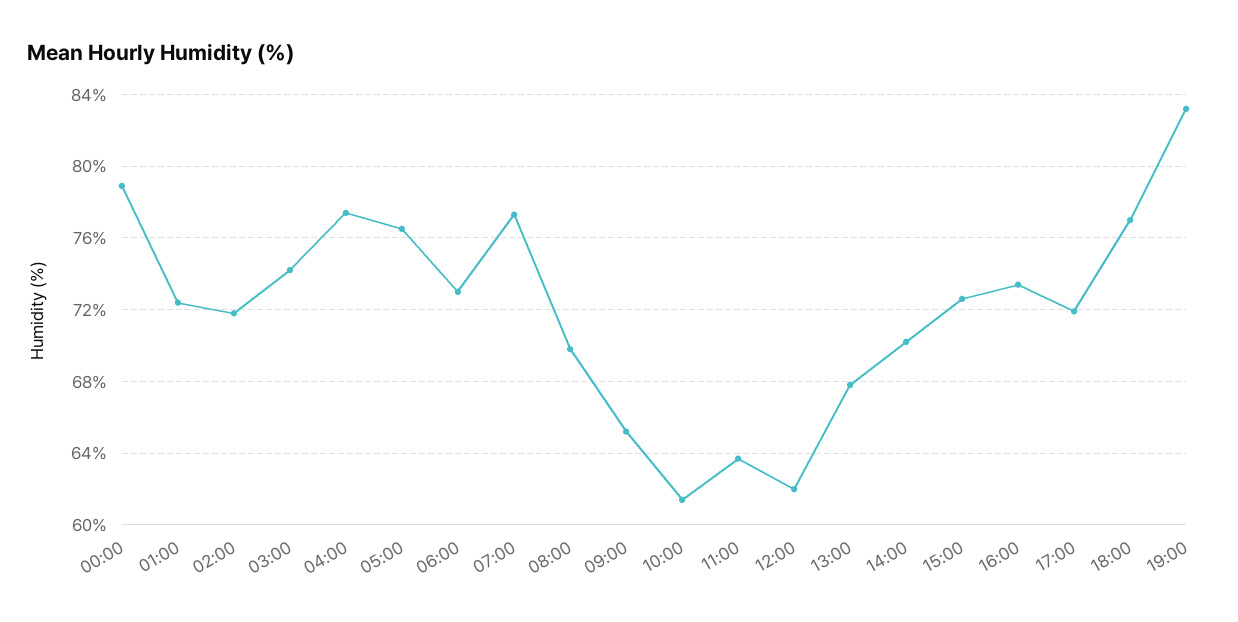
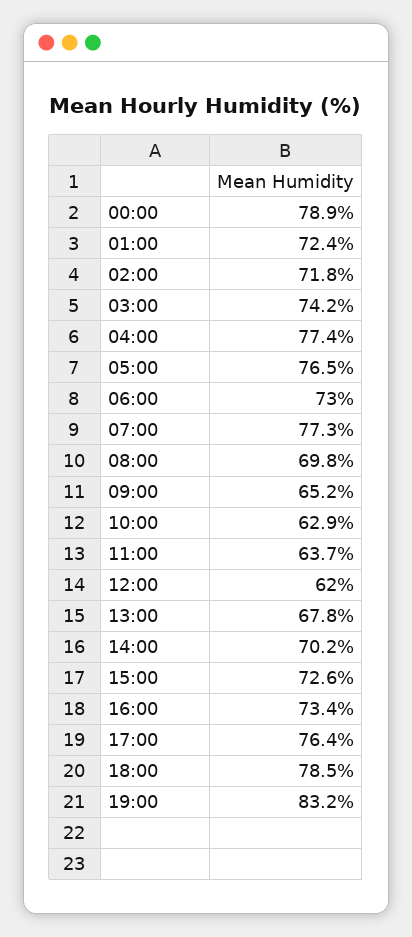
10:00: 61.5 -> 62.9
17:00: 72 -> 76.4
18:00: 77 -> 78.5

